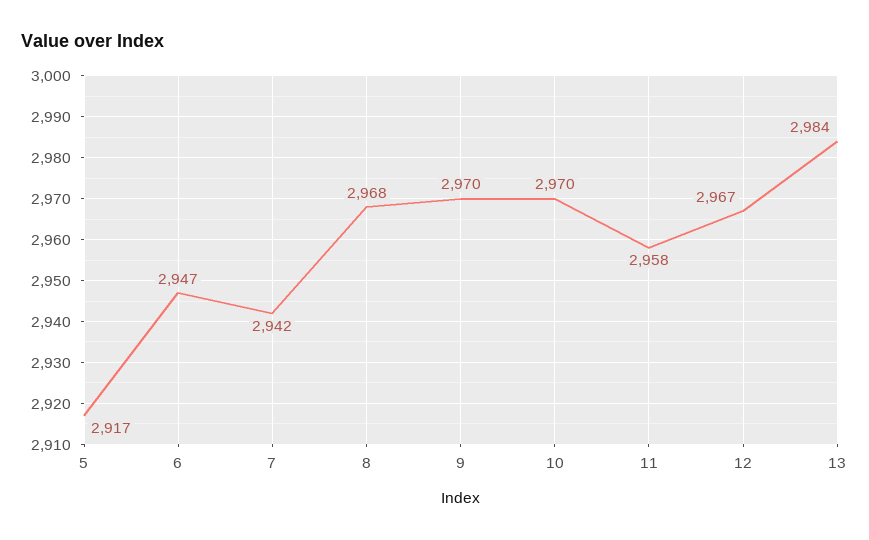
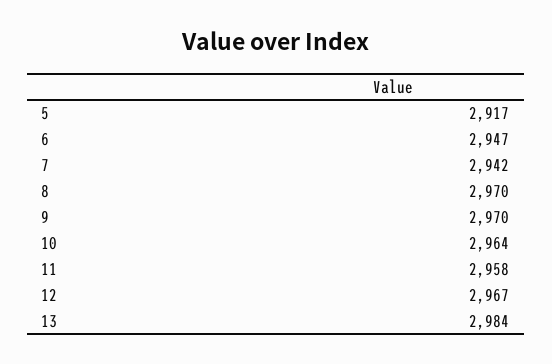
8: 2968 -> 2970
10: 2970 -> 2964

